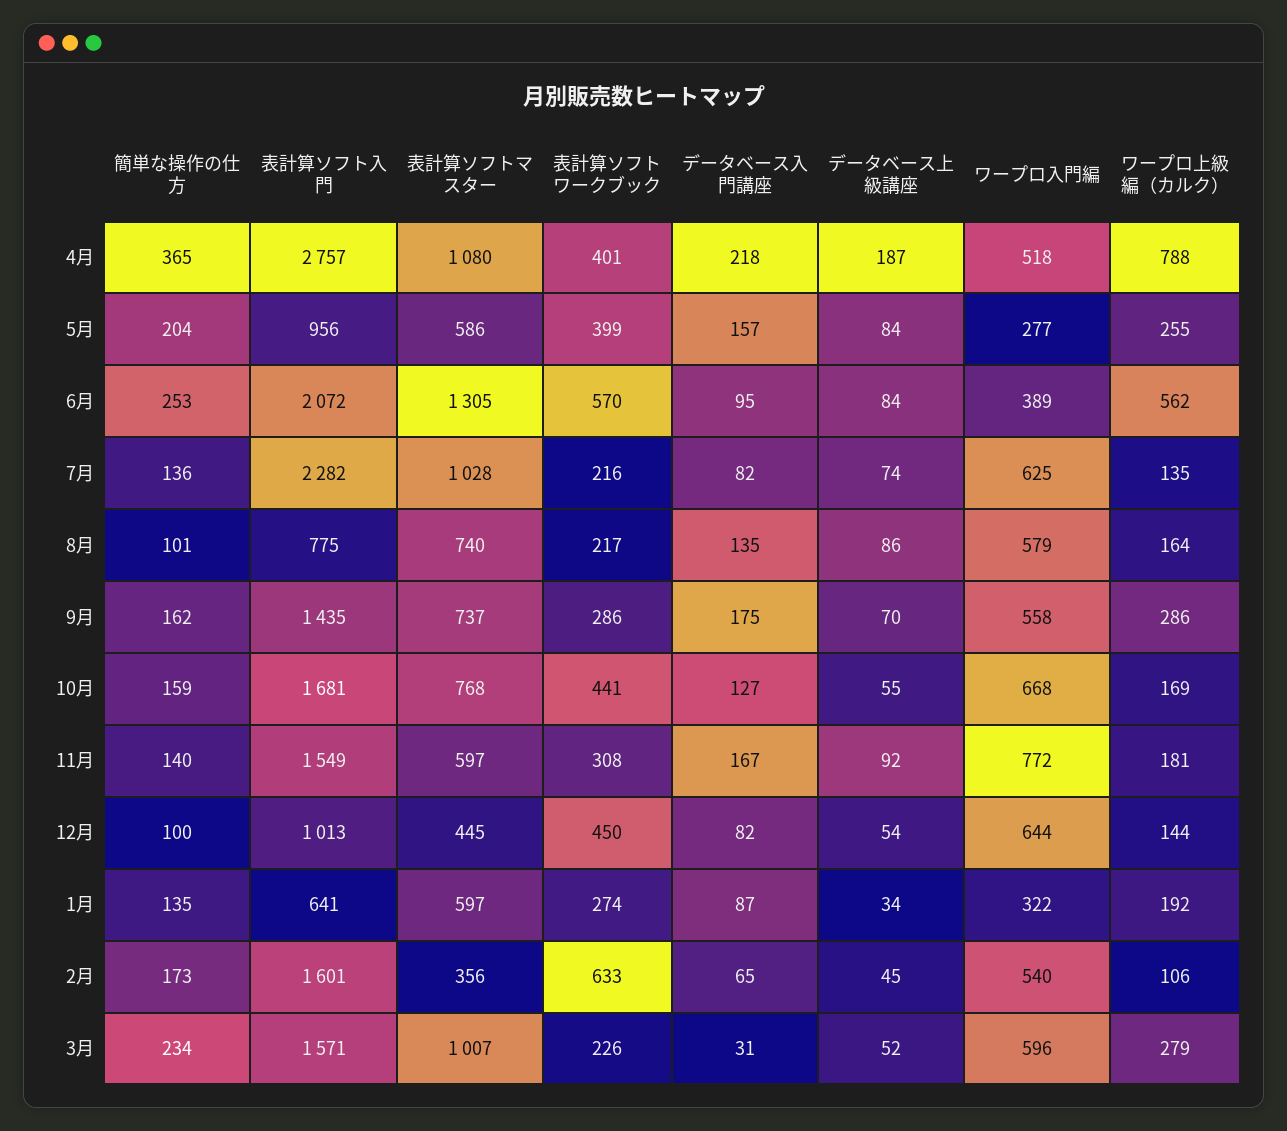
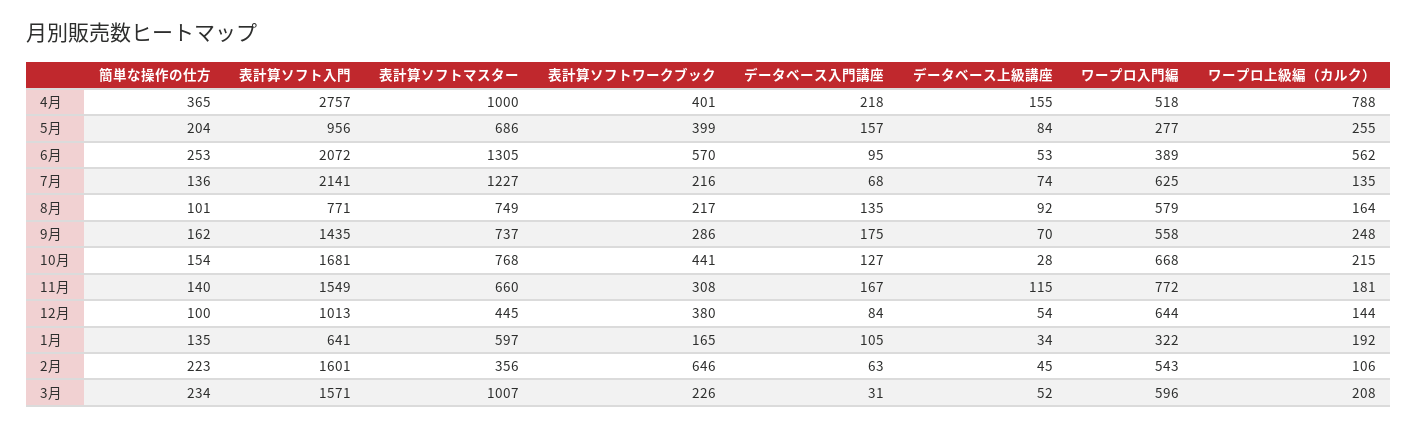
表計算ソフトマスター, 4月: 1080 -> 1000
データベース上級講座, 4月: 187 -> 155
表計算ソフトマスター, 5月: 586 -> 686
データベース上級講座, 6月: 84 -> 53
表計算ソフト入門, 7月: 2282 -> 2141
表計算ソフトマスター, 7月: 1028 -> 1227
データベース入門講座, 7月: 82 -> 68
表計算ソフト入門, 8月: 775 -> 771
表計算ソフトマスター, 8月: 740 -> 749
データベース上級講座, 8月: 86 -> 92
ワープロ上級編（カルク）, 9月: 286 -> 248
簡単な操作の仕方, 10月: 159 -> 154
データベース上級講座, 10月: 55 -> 28
ワープロ上級編（カルク）, 10月: 169 -> 215
表計算ソフトマスター, 11月: 597 -> 660
データベース上級講座, 11月: 92 -> 115
表計算ソフトワークブック, 12月: 450 -> 380
データベース入門講座, 12月: 82 -> 84
表計算ソフトワークブック, 1月: 274 -> 165
データベース入門講座, 1月: 87 -> 105
簡単な操作の仕方, 2月: 173 -> 223
表計算ソフトワークブック, 2月: 633 -> 646
データベース入門講座, 2月: 65 -> 63
ワープロ入門編, 2月: 540 -> 543
ワープロ上級編（カルク）, 3月: 279 -> 208

